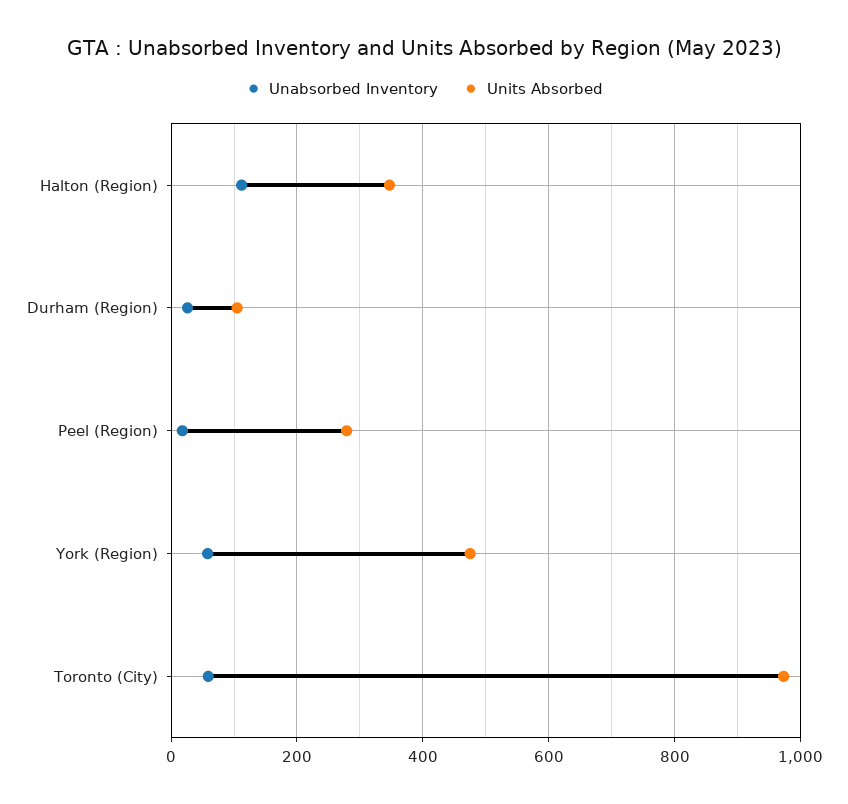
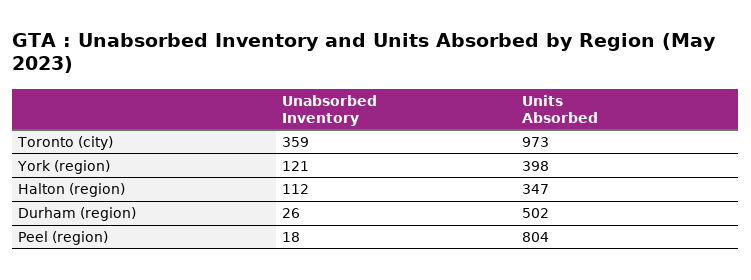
Units Absorbed, Durham (Region): 100 -> 502
Units Absorbed, Peel (Region): 280 -> 804
Unabsorbed Inventory, York (Region): 60 -> 121
Units Absorbed, York (Region): 480 -> 398
Unabsorbed Inventory, Toronto (City): 60 -> 359

